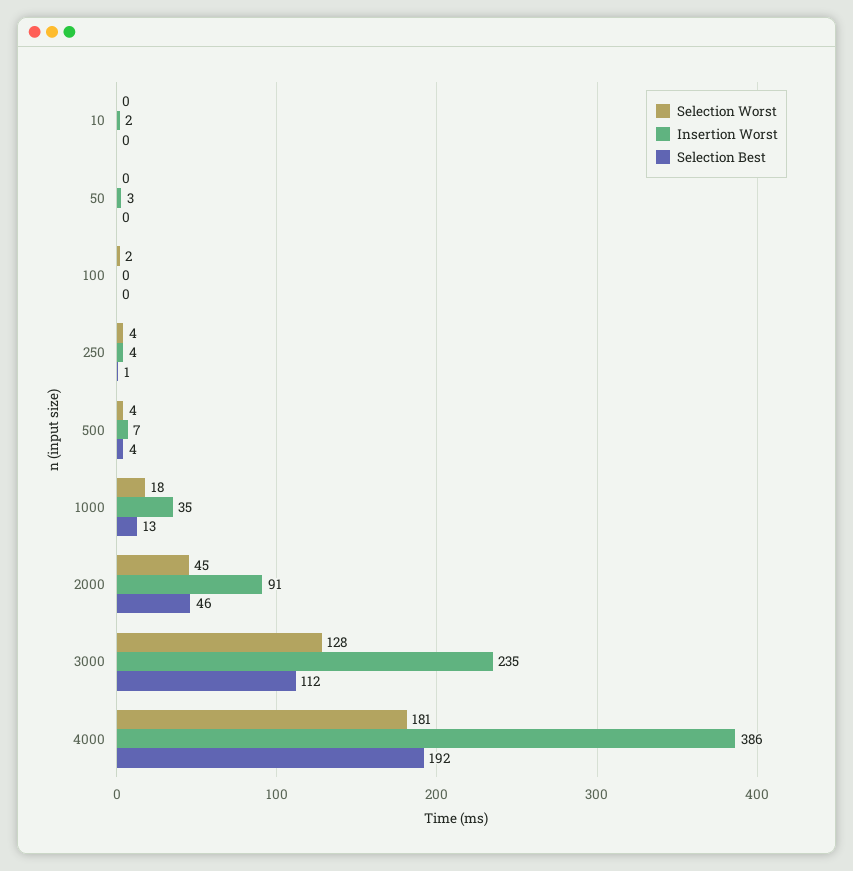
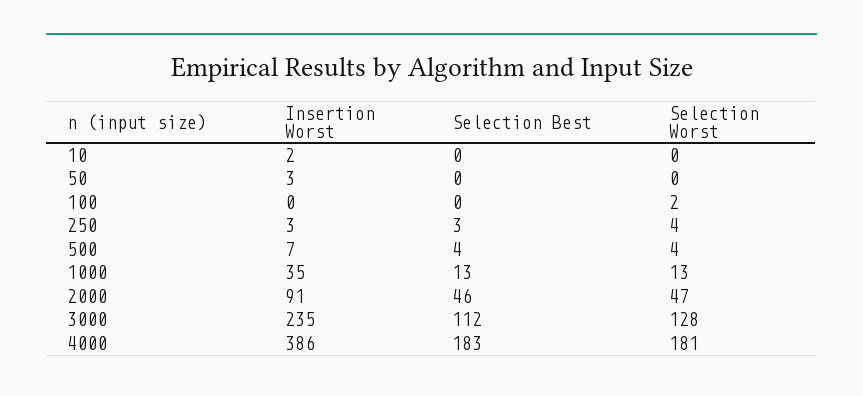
Insertion Worst, 250: 4 -> 3
Selection Best, 250: 1 -> 3
Selection Worst, 1000: 18 -> 13
Selection Worst, 2000: 45 -> 47
Selection Best, 4000: 192 -> 183

